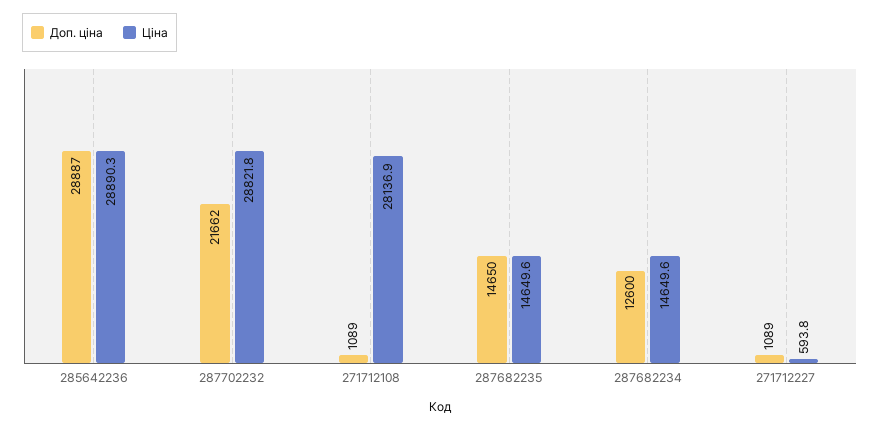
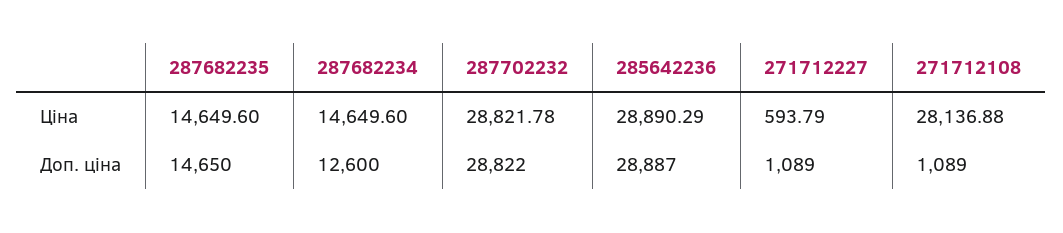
Доп. ціна, 287702232: 21662 -> 28822

